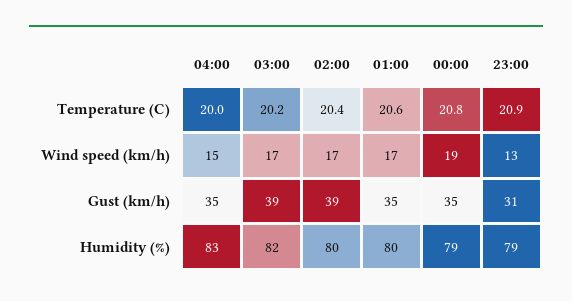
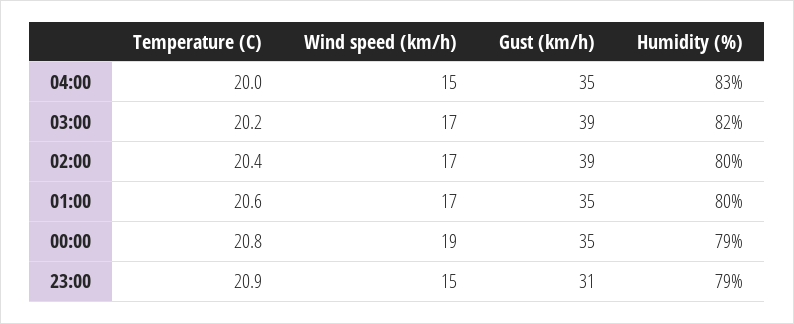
23:00, Wind speed (km/h): 13 -> 15

